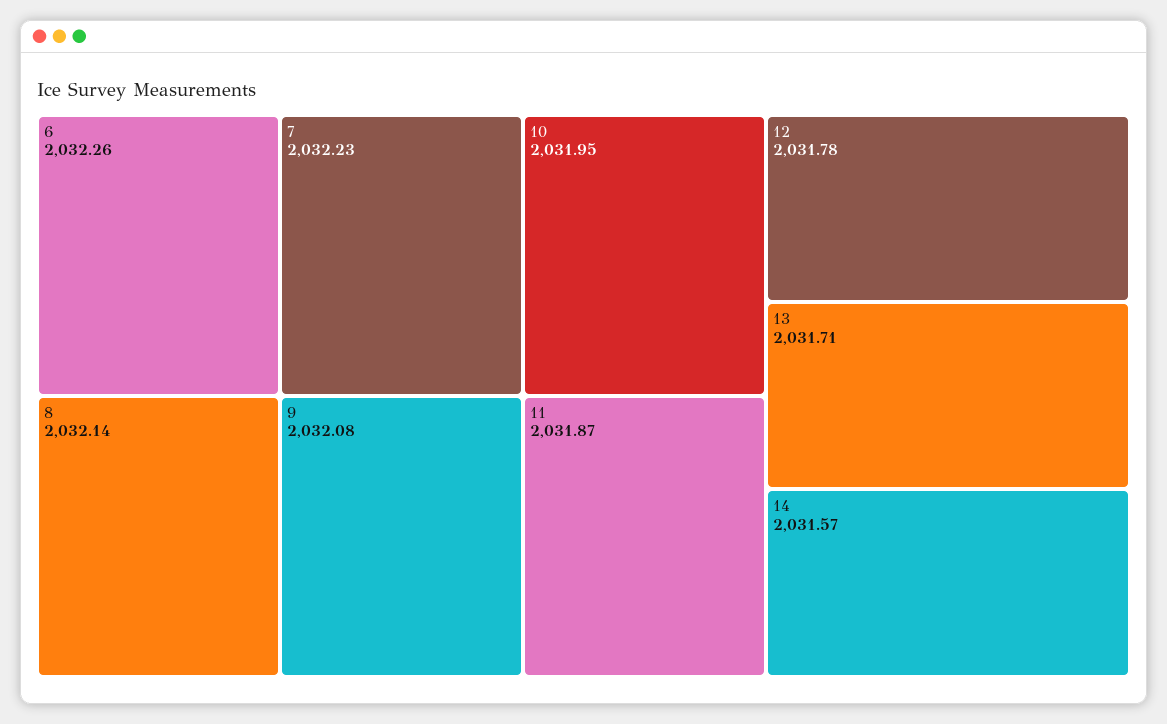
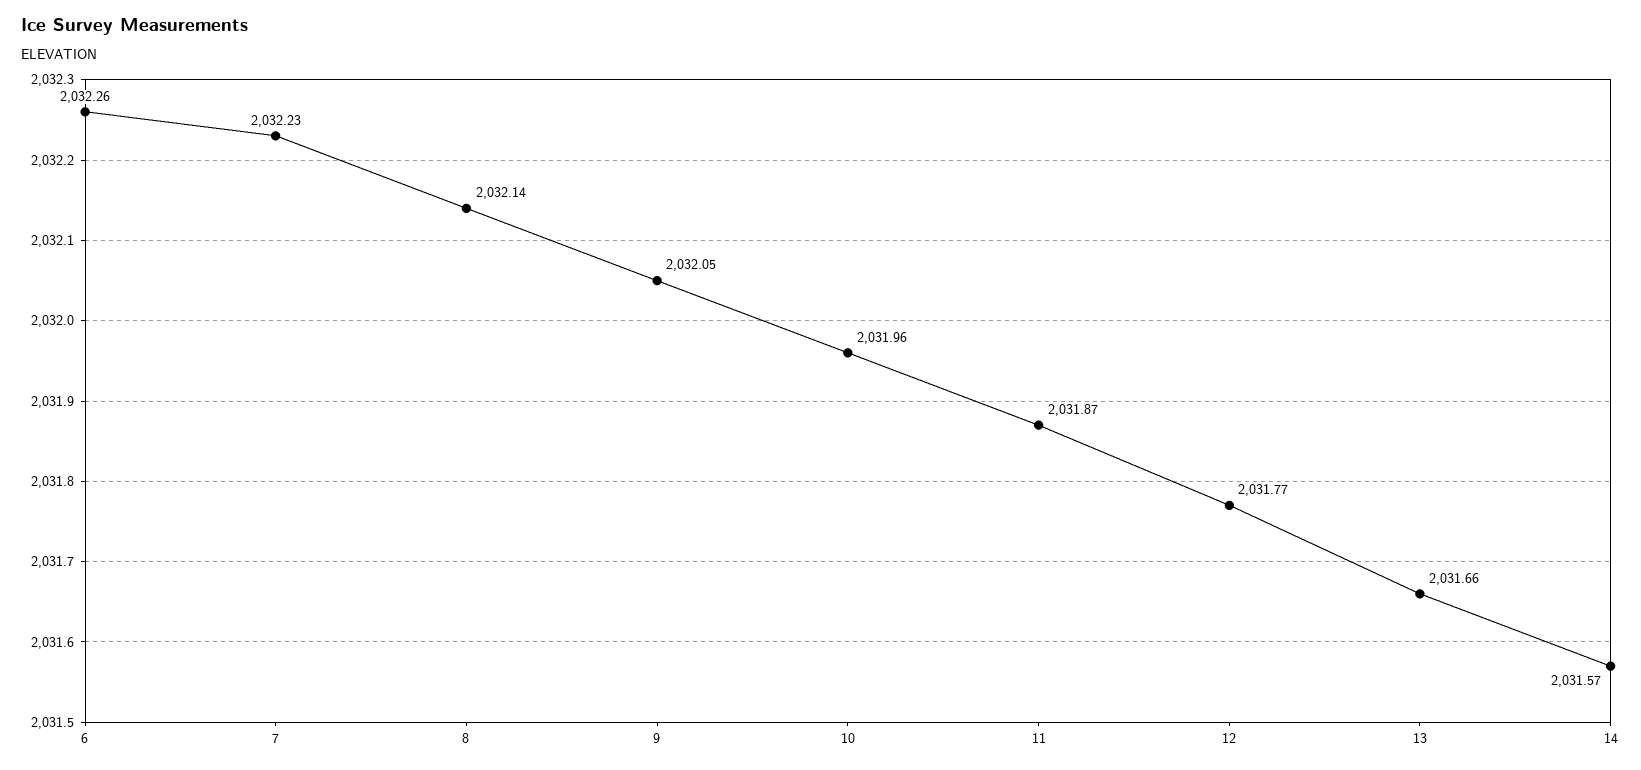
9: 2032.08 -> 2032.05
10: 2031.95 -> 2031.96
12: 2031.78 -> 2031.77
13: 2031.71 -> 2031.66

